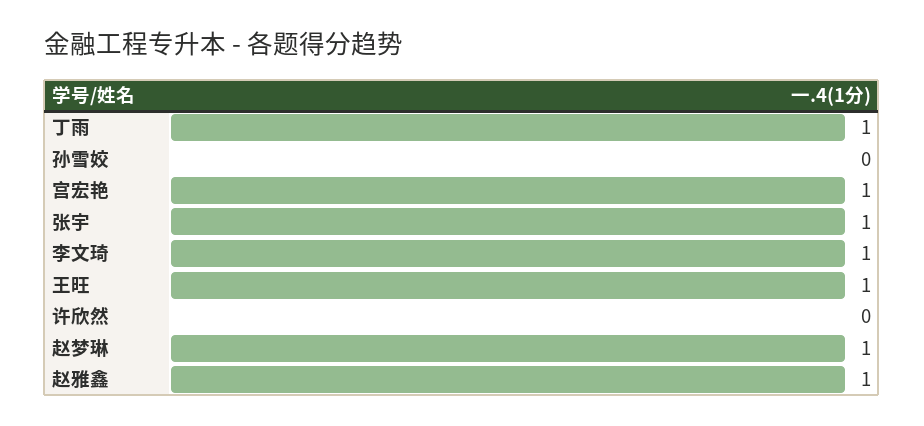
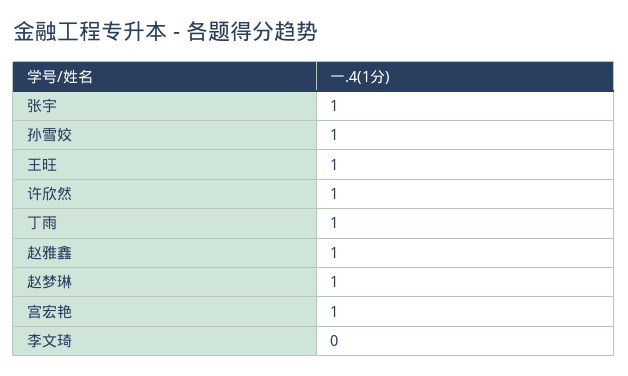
孙雪姣: 0 -> 1
李文琦: 1 -> 0
许欣然: 0 -> 1

